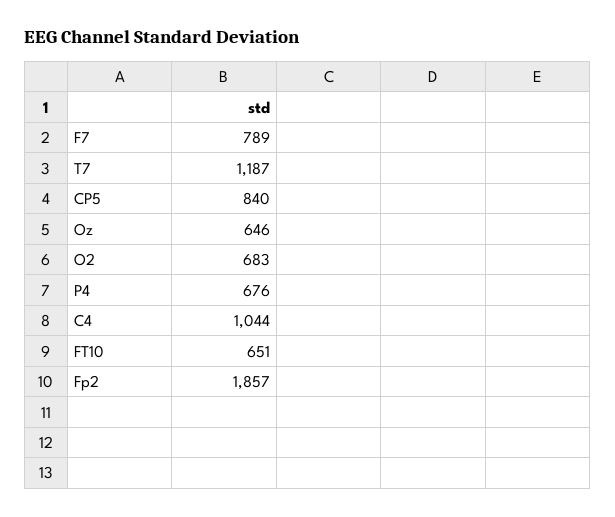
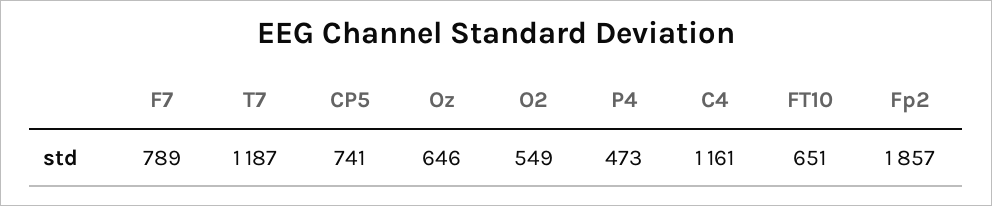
CP5: 840 -> 741
O2: 683 -> 549
P4: 676 -> 473
C4: 1044 -> 1161

